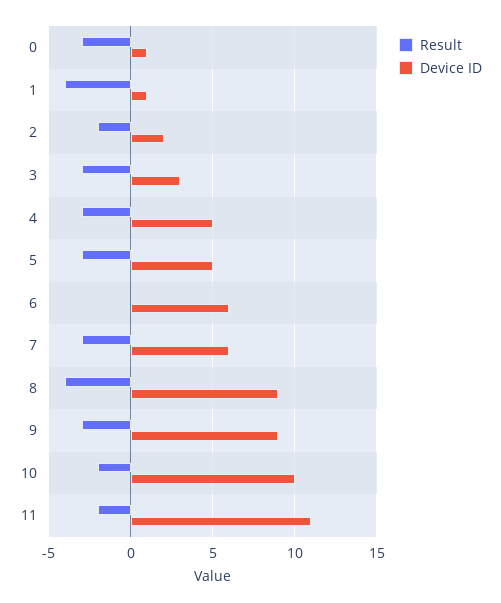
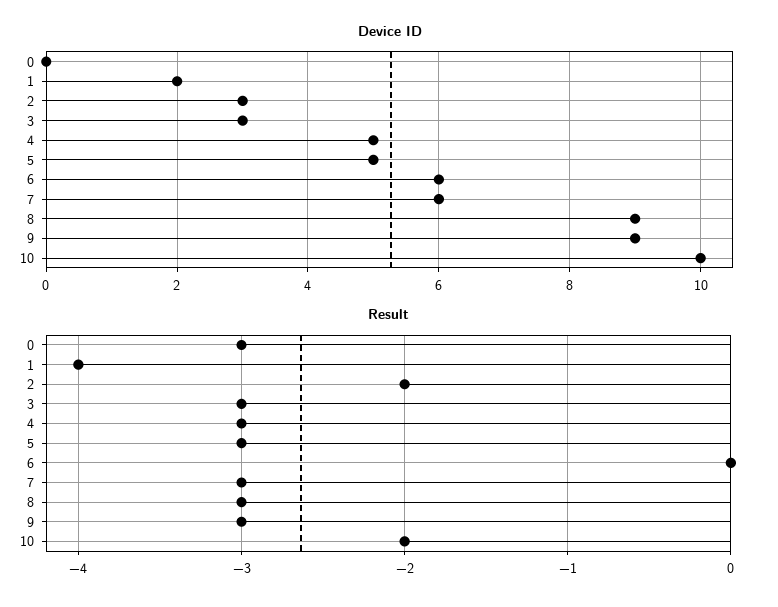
Device ID, 0: 1 -> 0
Device ID, 1: 1 -> 2
Device ID, 2: 2 -> 3
Result, 8: -4 -> -3
Result, 11: -2 -> none
Device ID, 11: 11 -> none

